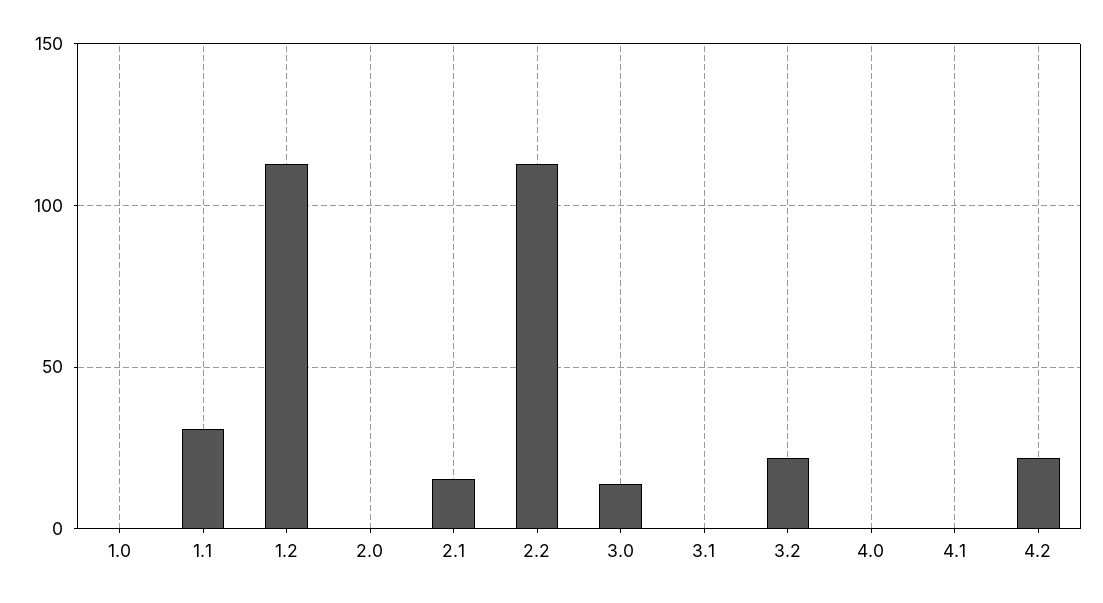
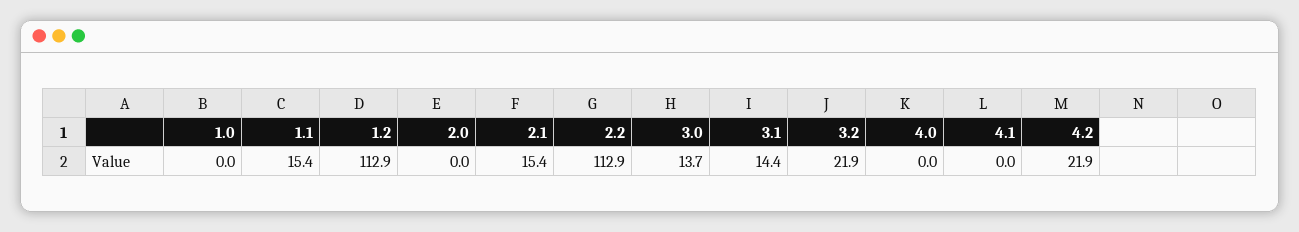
1.1: 30 -> 15.4
3.1: 0 -> 14.4

